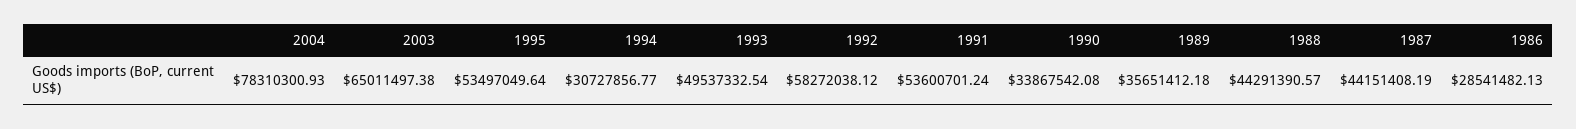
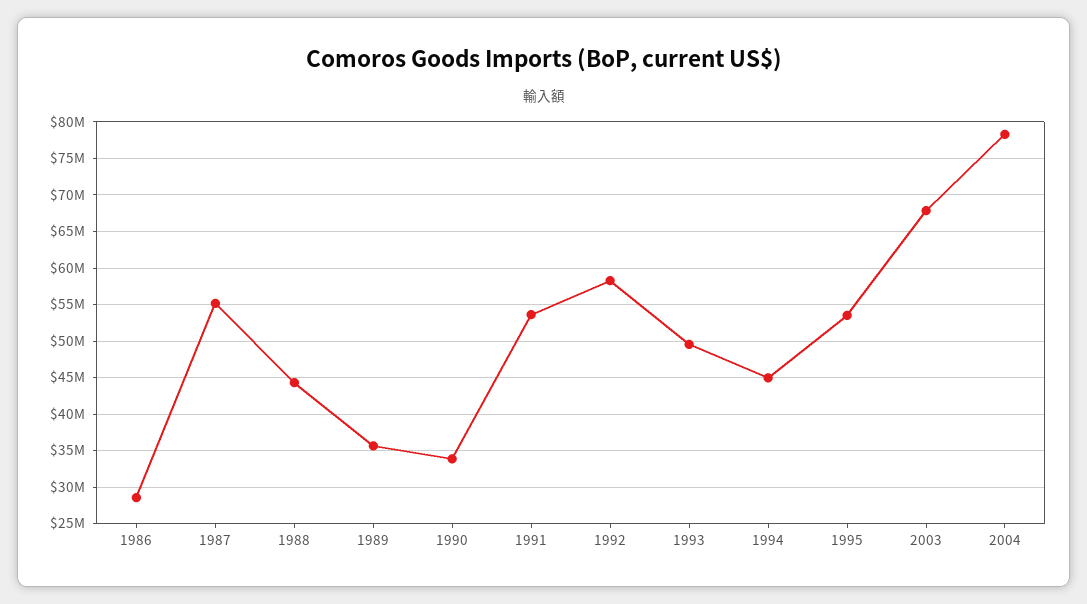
2003: 65011497.38 -> 68000000
1994: 30727856.77 -> 45000000
1987: 44151408.19 -> 55000000

